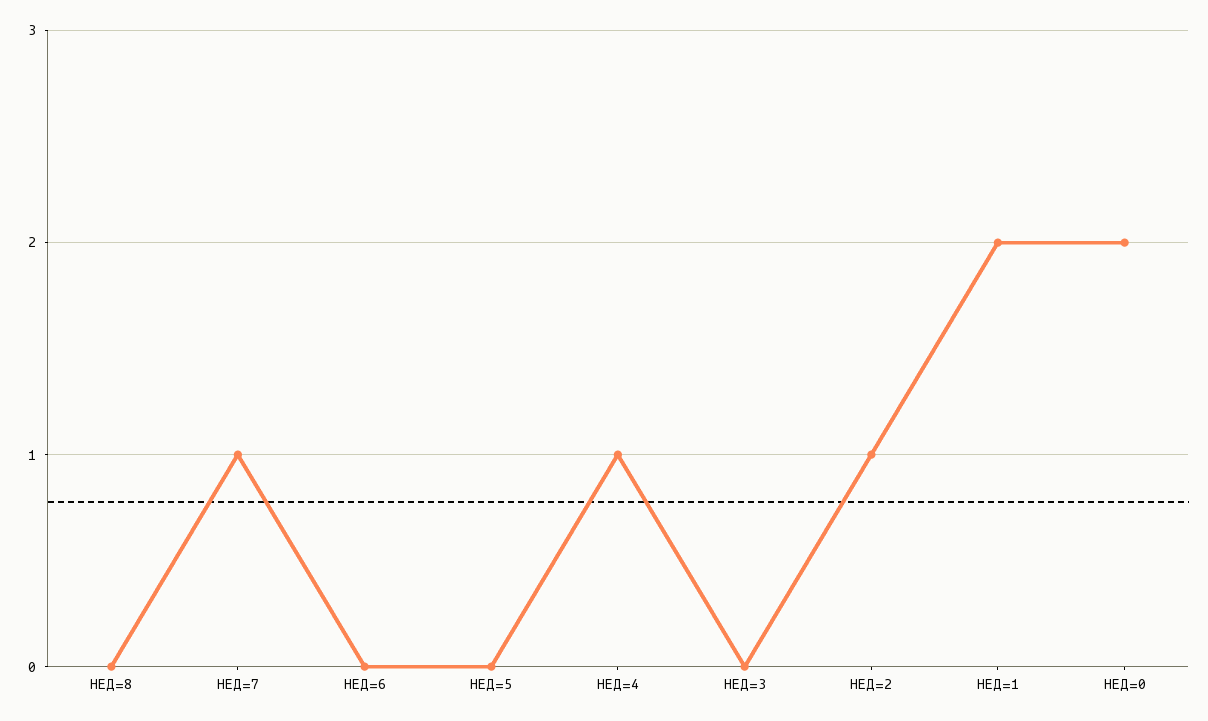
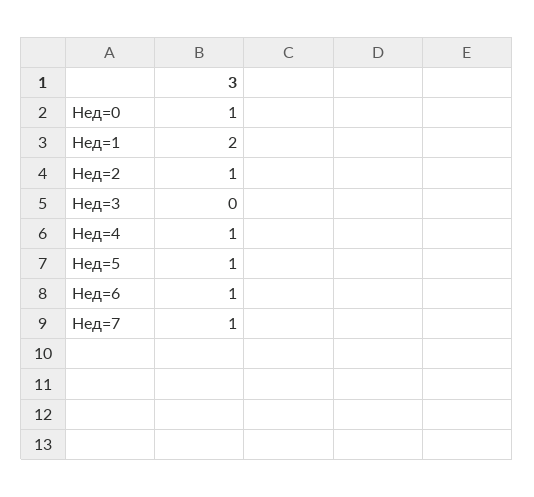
НЕД=8: 0 -> none
НЕД=6: 0 -> 1
НЕД=5: 0 -> 1
НЕД=0: 2 -> 1

